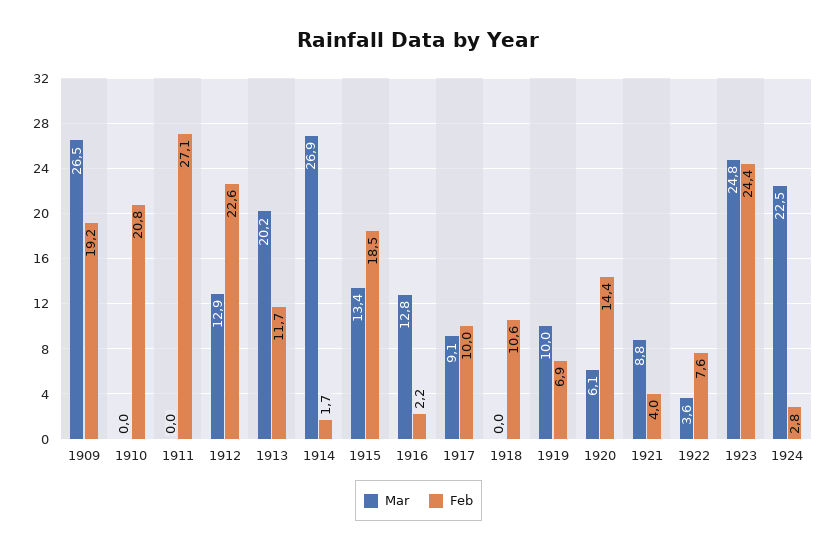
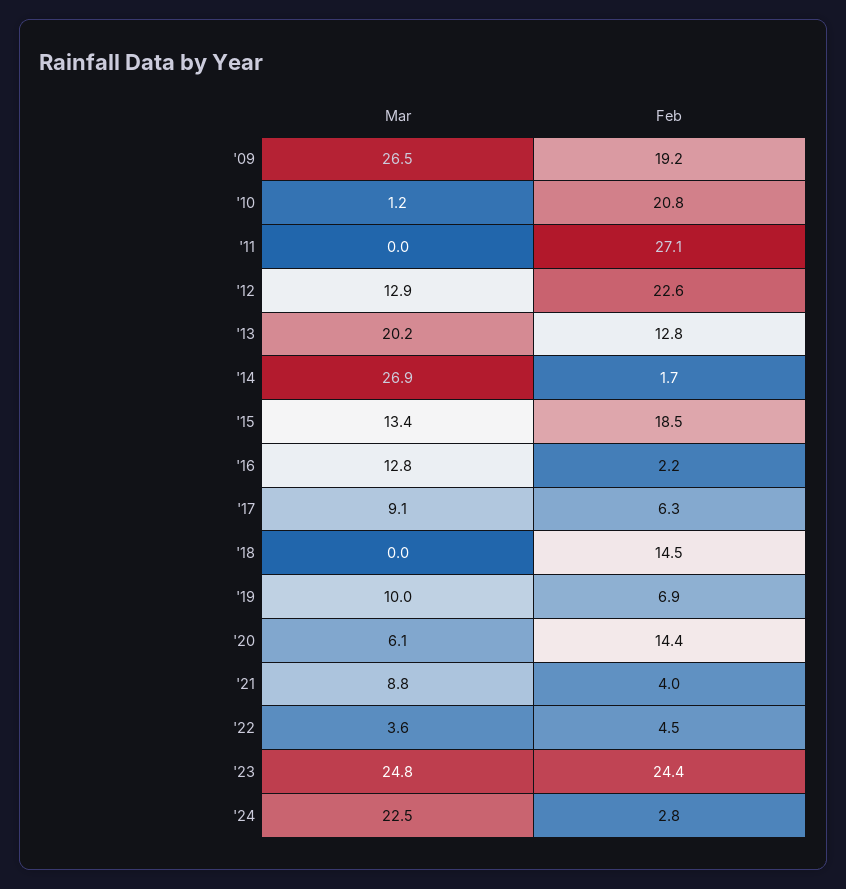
Mar, 1910: 0 -> 1.2
Feb, 1913: 11.7 -> 12.8
Feb, 1917: 10 -> 6.3
Feb, 1918: 10.6 -> 14.5
Feb, 1922: 7.6 -> 4.5

